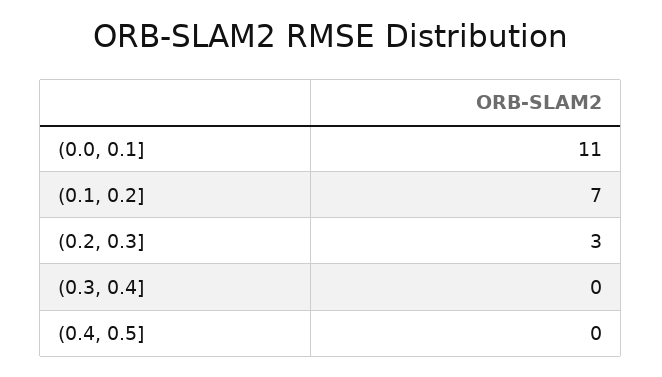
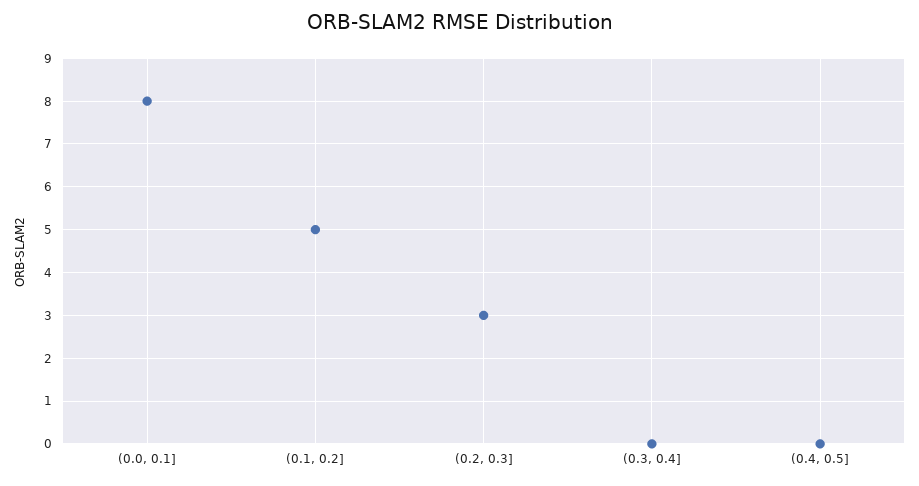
(0.0, 0.1]: 11 -> 8
(0.1, 0.2]: 7 -> 5

